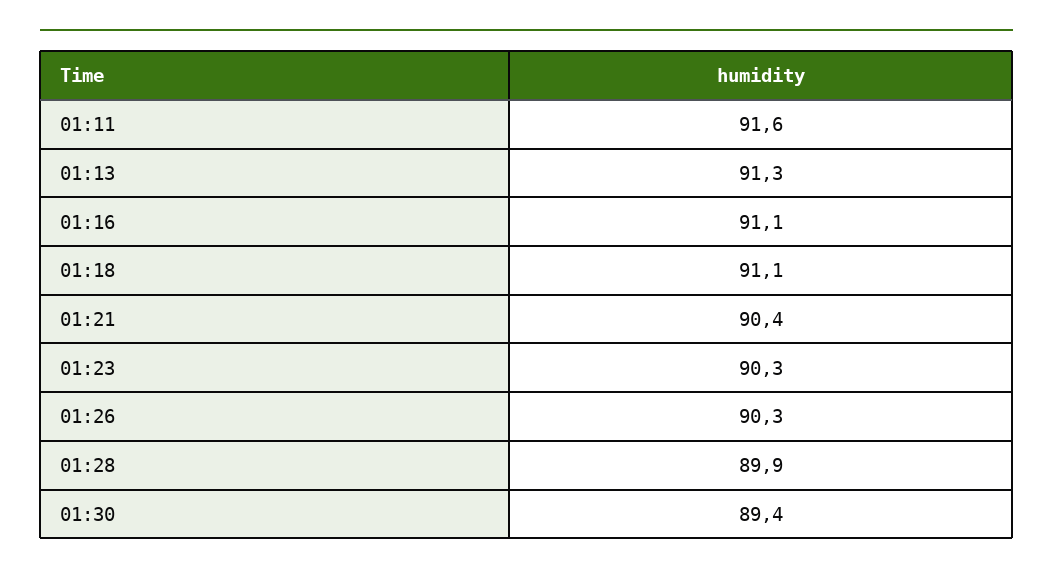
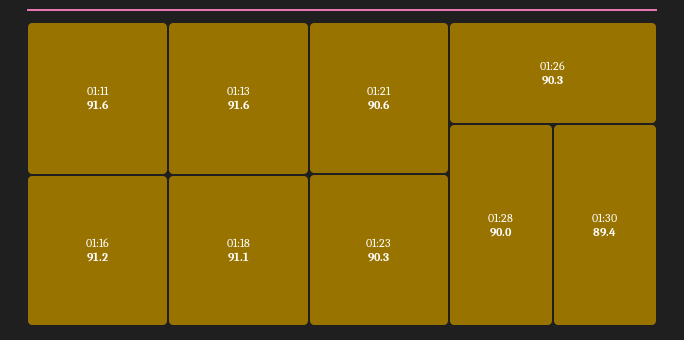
01:13: 91.3 -> 91.6
01:16: 91.1 -> 91.2
01:21: 90.4 -> 90.6
01:28: 89.9 -> 90

